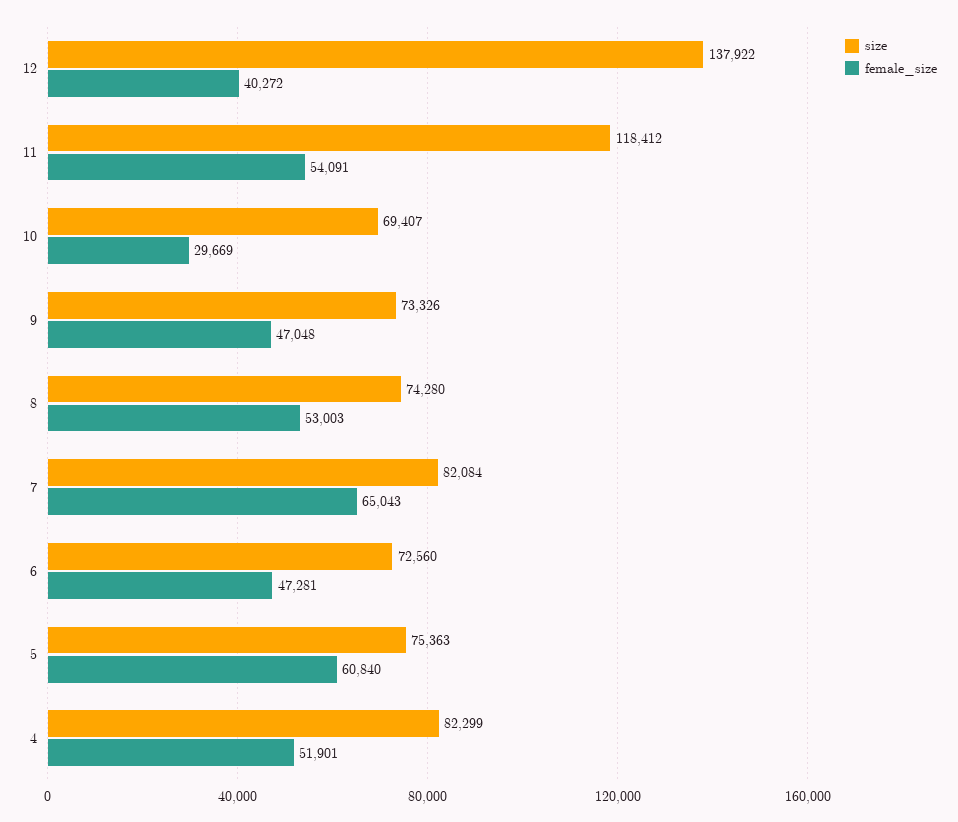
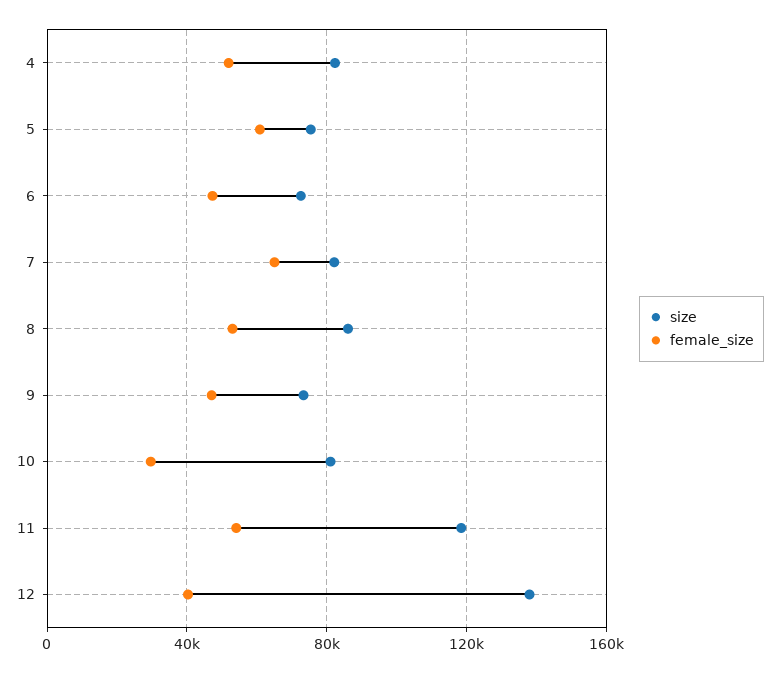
size, 10: 69407 -> 80000
size, 8: 74280 -> 85000

